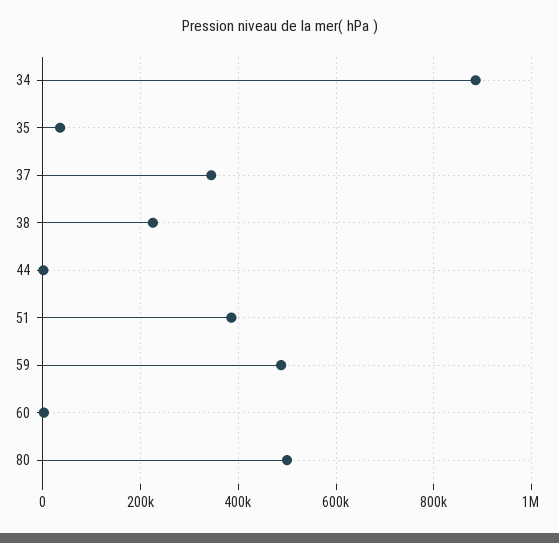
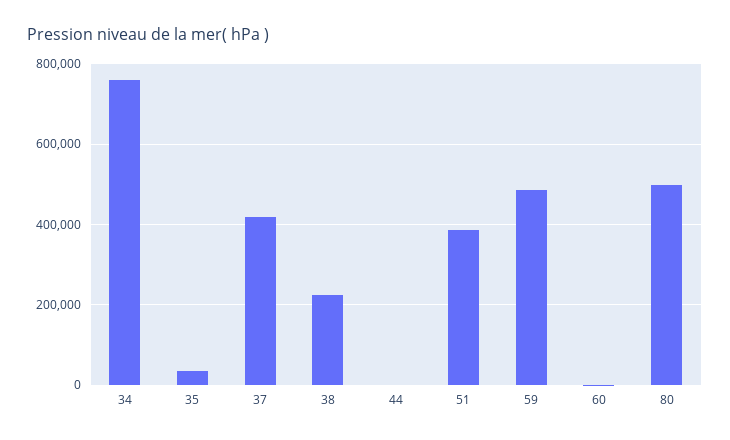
34: 880000 -> 760000
37: 340000 -> 420000

